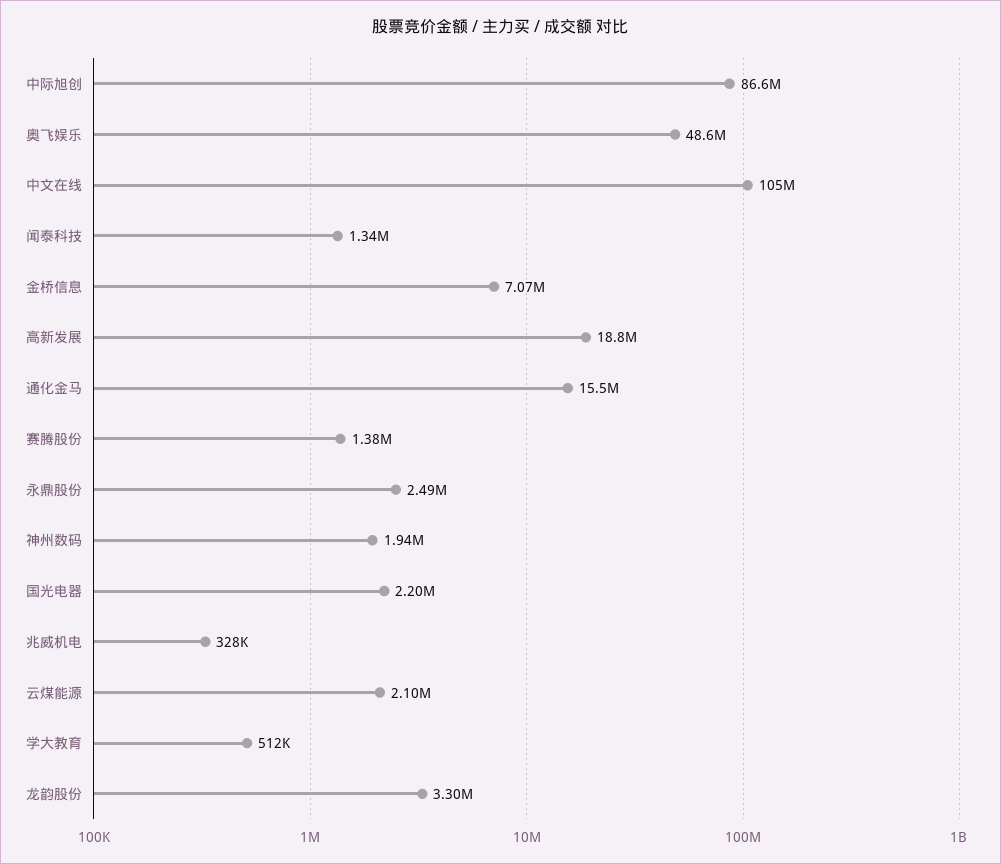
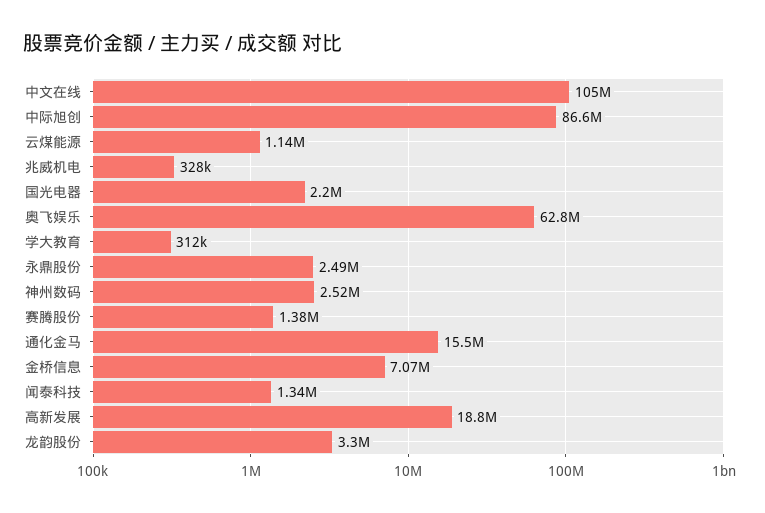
奥飞娱乐: 48600000 -> 62800000
神州数码: 1940000 -> 2520000
云煤能源: 2100000 -> 1140000
学大教育: 512000 -> 312000

